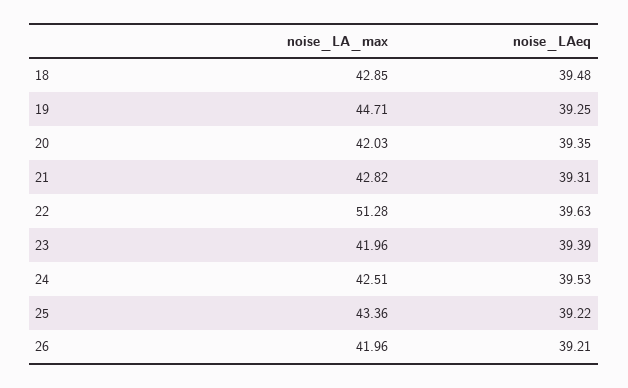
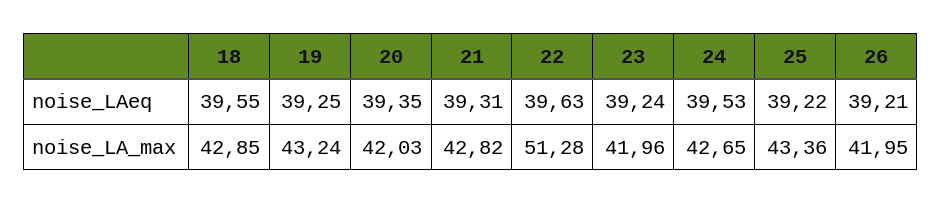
noise_LAeq, 18: 39.48 -> 39.55
noise_LA_max, 19: 44.71 -> 43.24
noise_LAeq, 23: 39.39 -> 39.24
noise_LA_max, 24: 42.51 -> 42.65
noise_LA_max, 26: 41.96 -> 41.95

